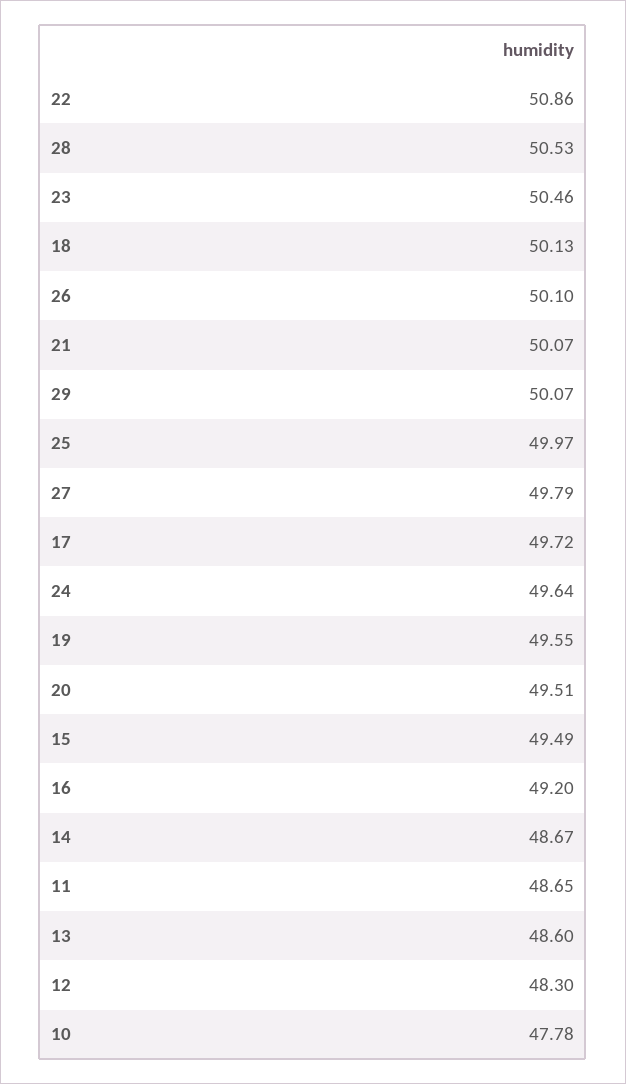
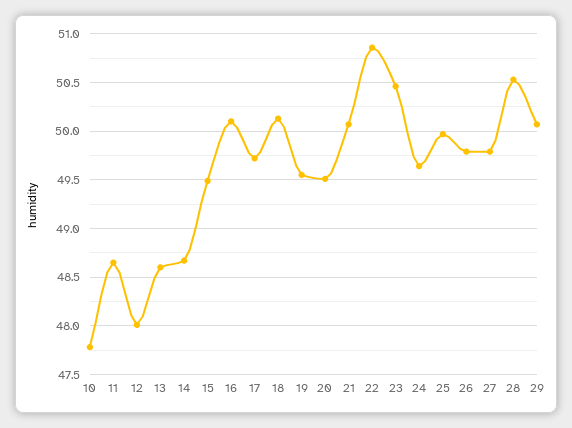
26: 50.1 -> 49.8
16: 49.2 -> 50.1
12: 48.3 -> 48

